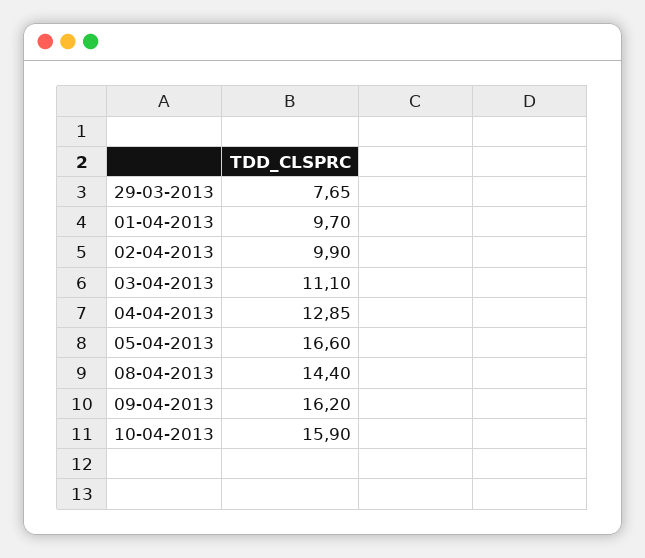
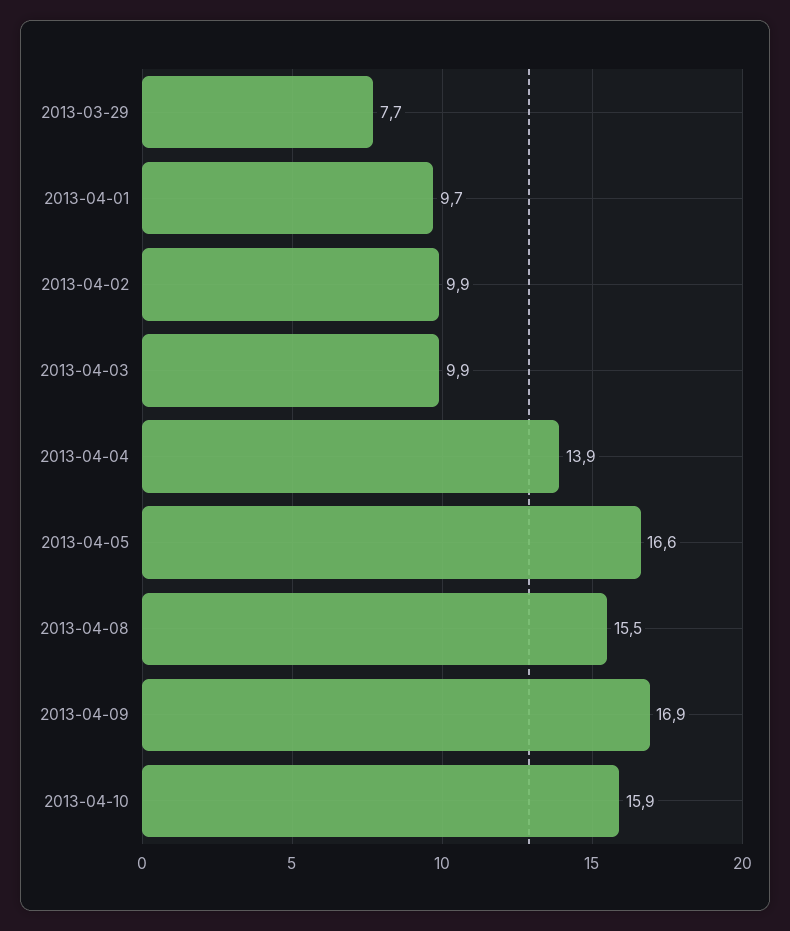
03-04-2013: 11.1 -> 9.9
04-04-2013: 12.85 -> 13.9
08-04-2013: 14.4 -> 15.5
09-04-2013: 16.2 -> 16.9

